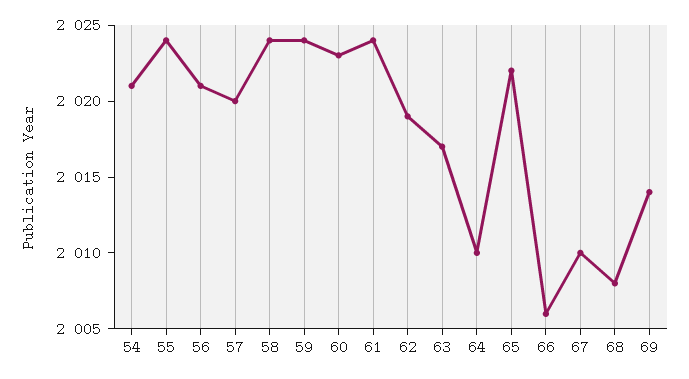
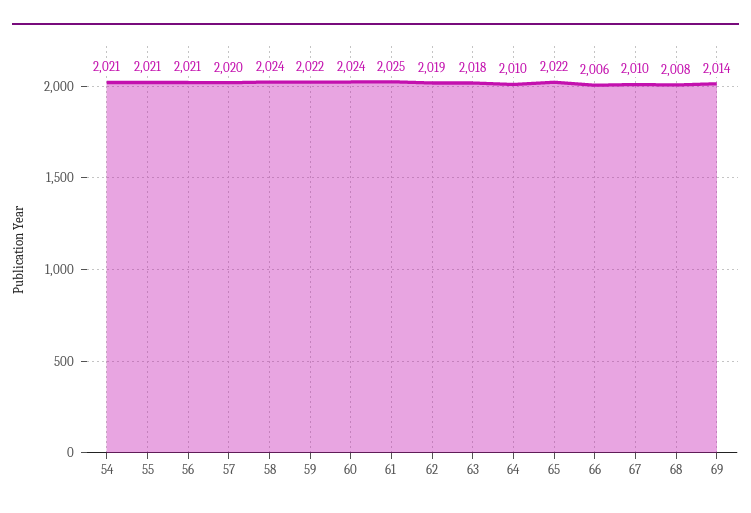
55: 2024 -> 2021
59: 2024 -> 2022
60: 2023 -> 2024
61: 2024 -> 2025
63: 2017 -> 2018

